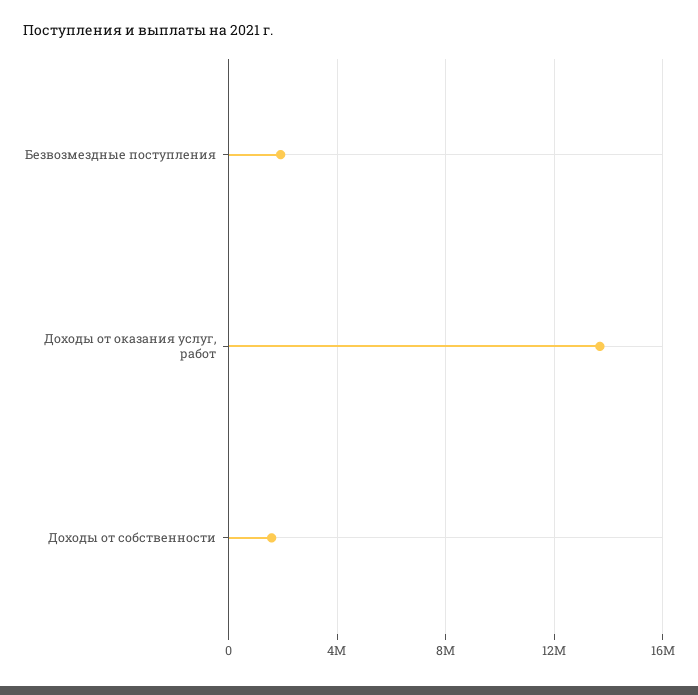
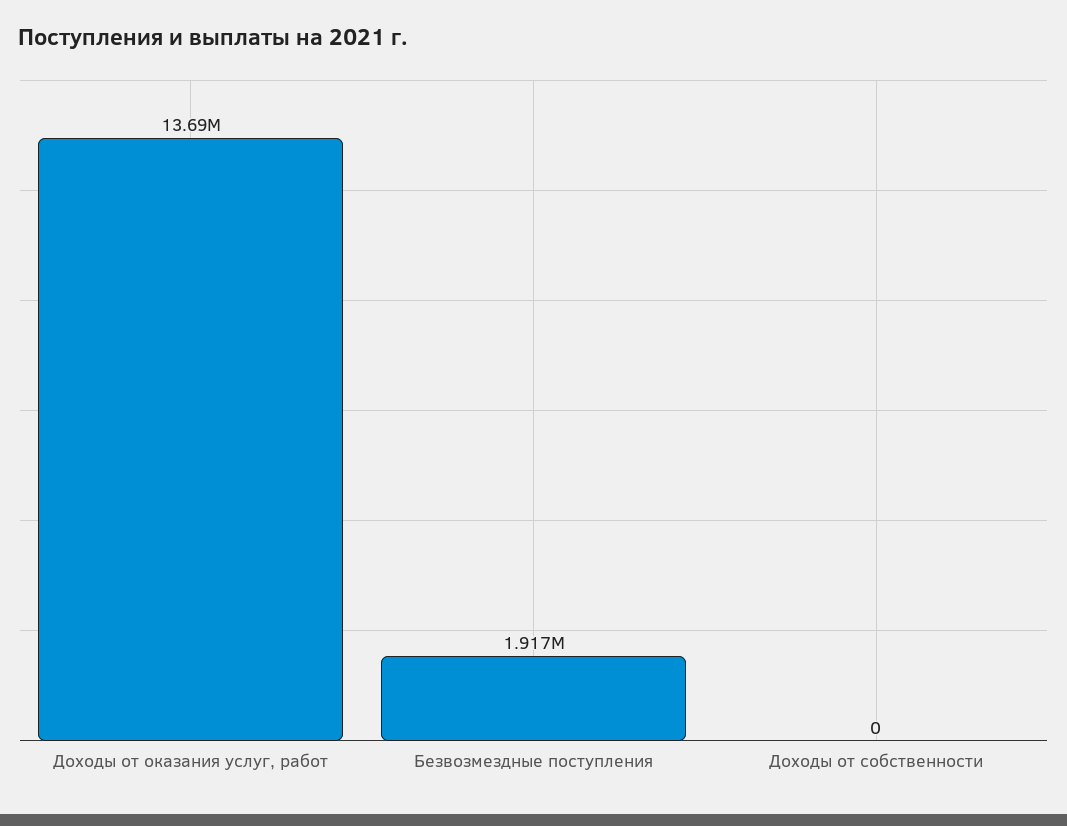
Доходы от собственности: 1500000 -> 0

